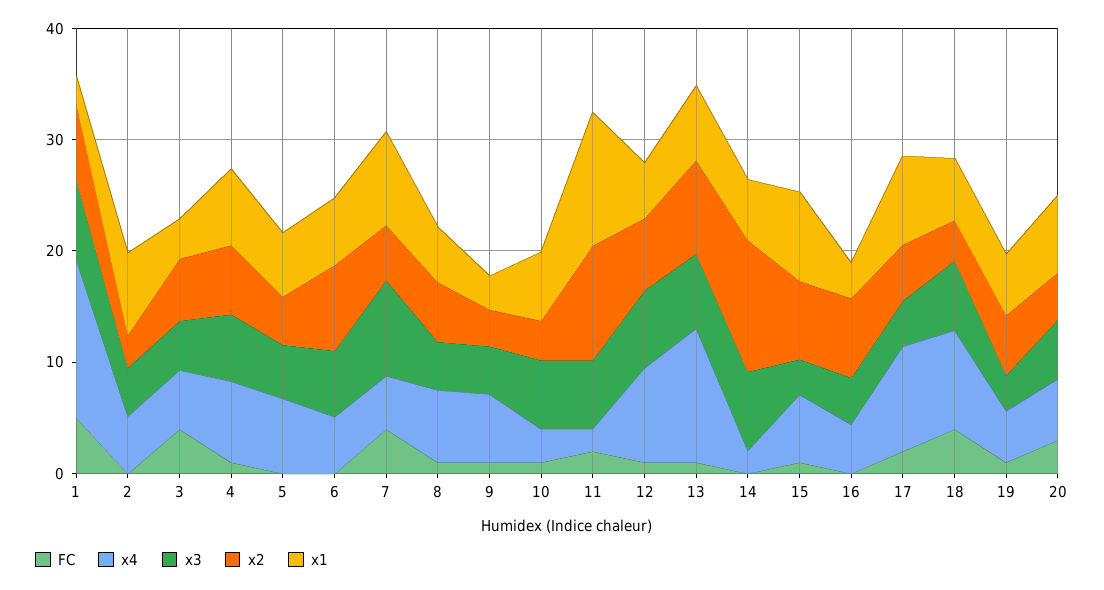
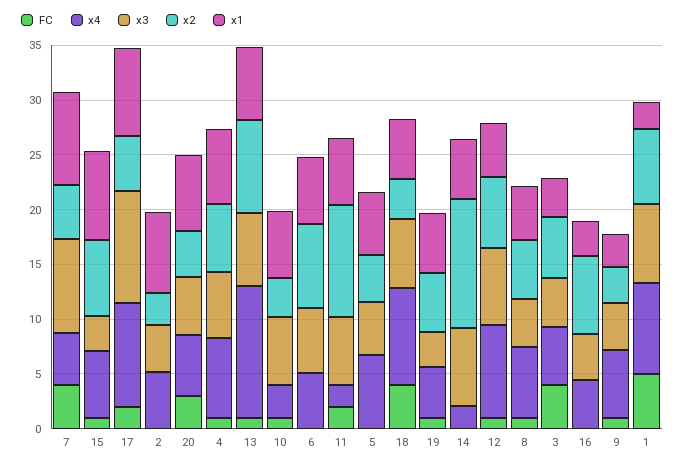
x4, 1: 14 -> 8
x1, 11: 12 -> 6
x3, 17: 4 -> 10

